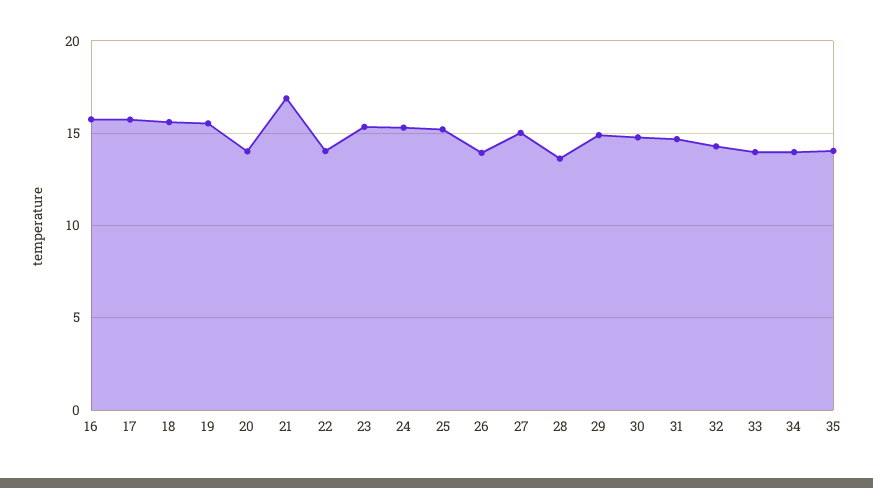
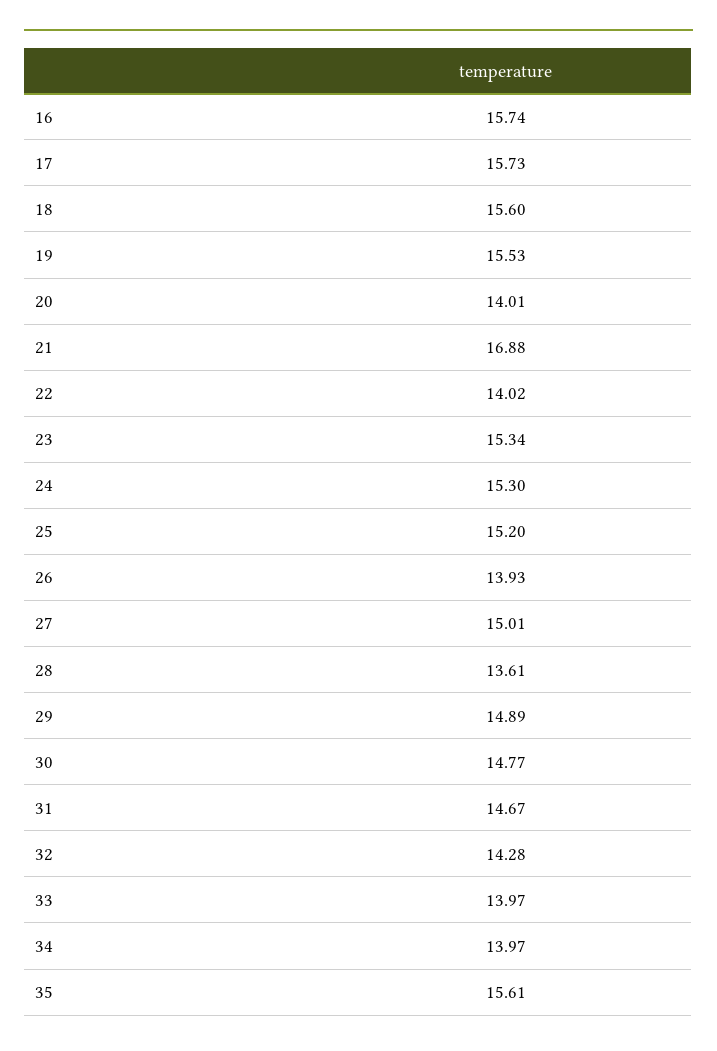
35: 14 -> 15.61

